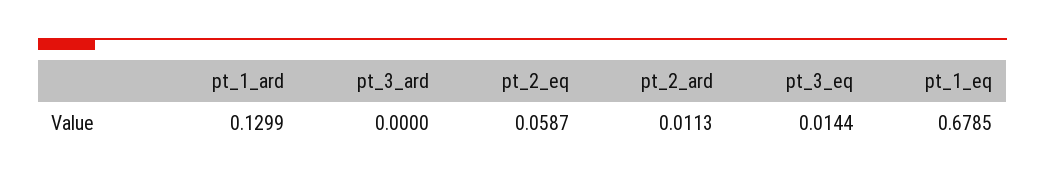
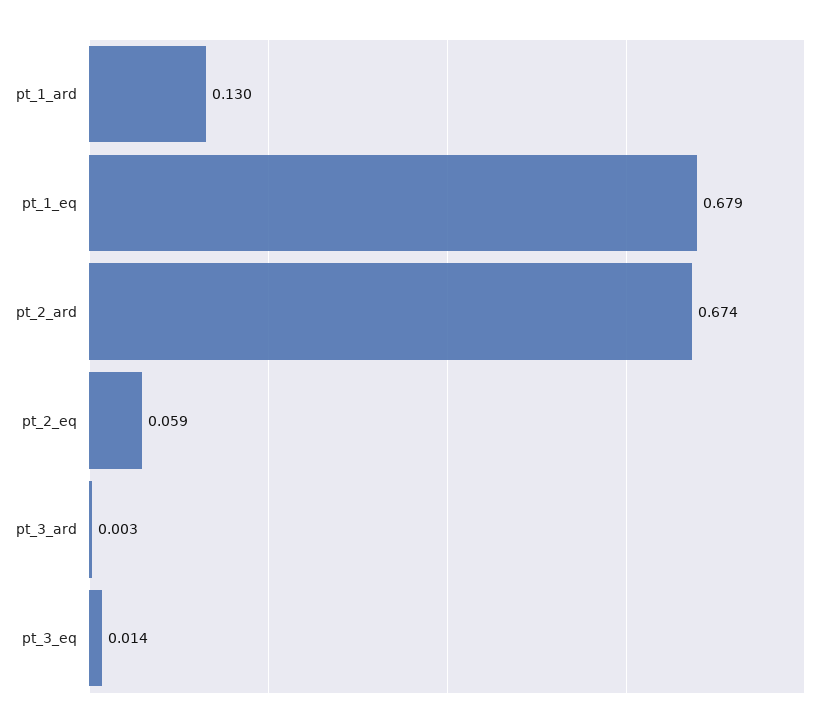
pt_3_ard: 0 -> 0.003
pt_2_ard: 0.0113 -> 0.674

